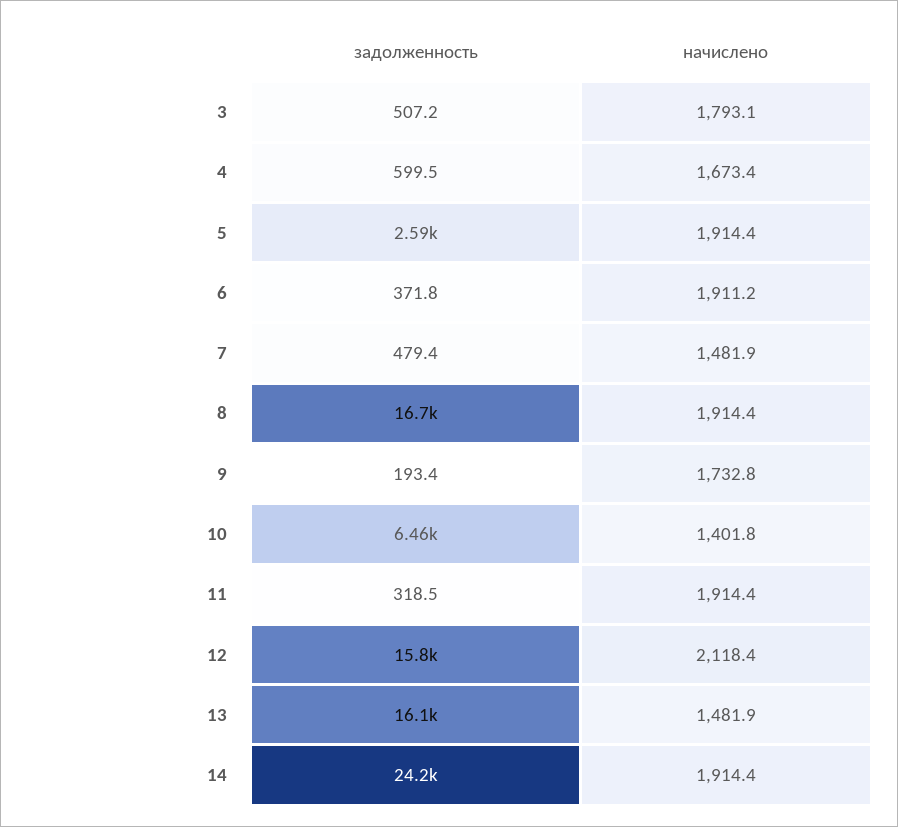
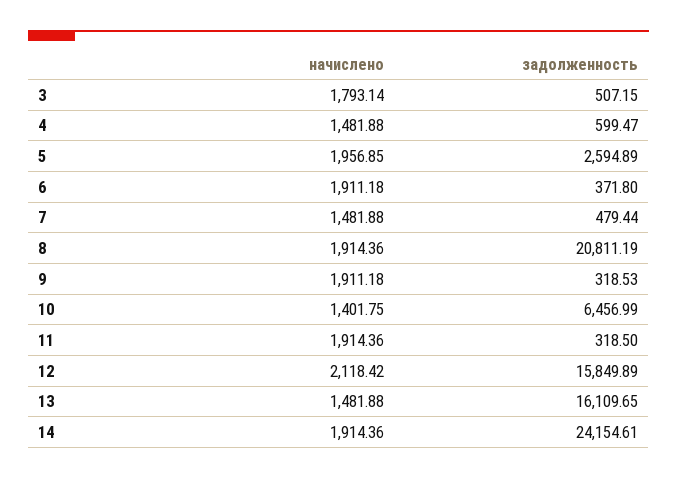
начислено, 4: 1673.4 -> 1481.88
начислено, 5: 1914.4 -> 1956.85
задолженность, 8: 16700 -> 20811.19
задолженность, 9: 193.4 -> 318.53
начислено, 9: 1732.8 -> 1911.18

